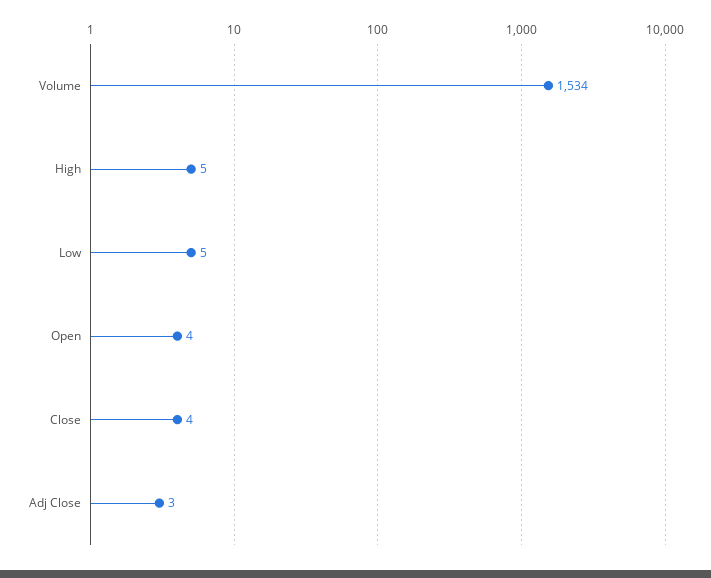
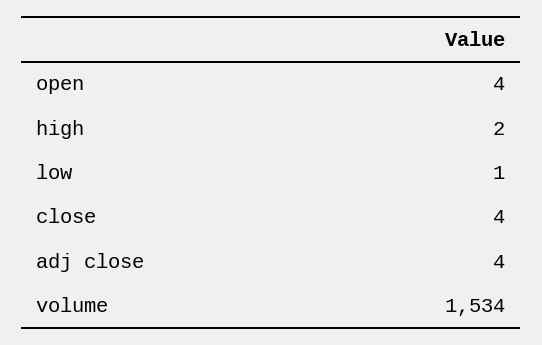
High: 5 -> 2
Low: 5 -> 1
Adj Close: 3 -> 4

